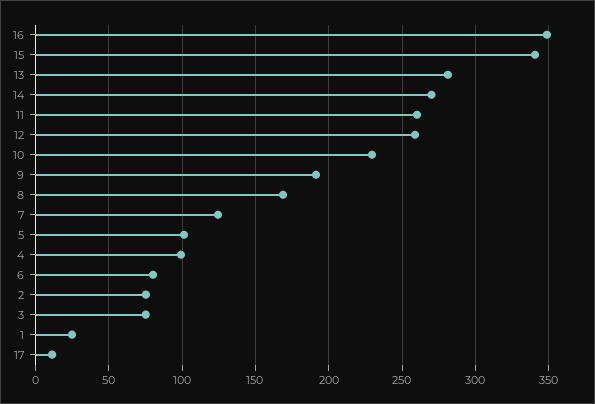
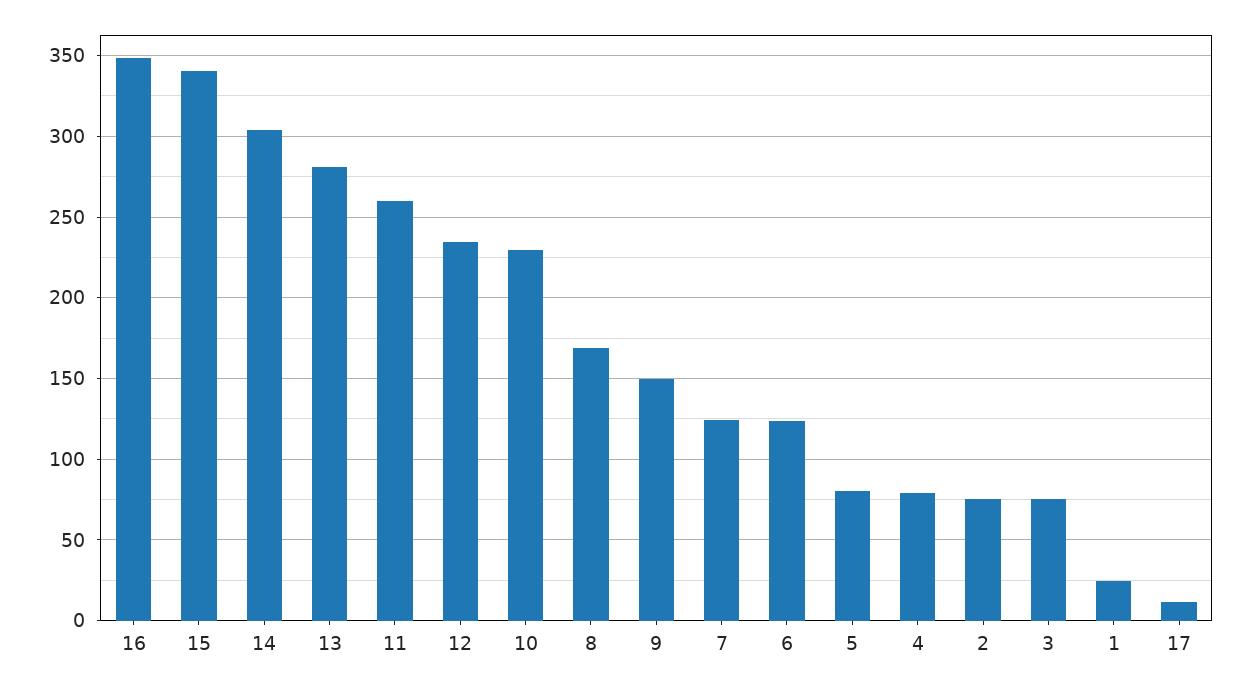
14: 270 -> 305
12: 260 -> 235
9: 190 -> 150
5: 100 -> 80
4: 100 -> 80
6: 80 -> 125

